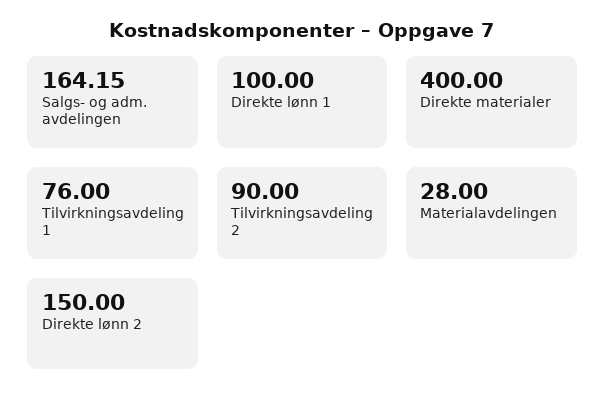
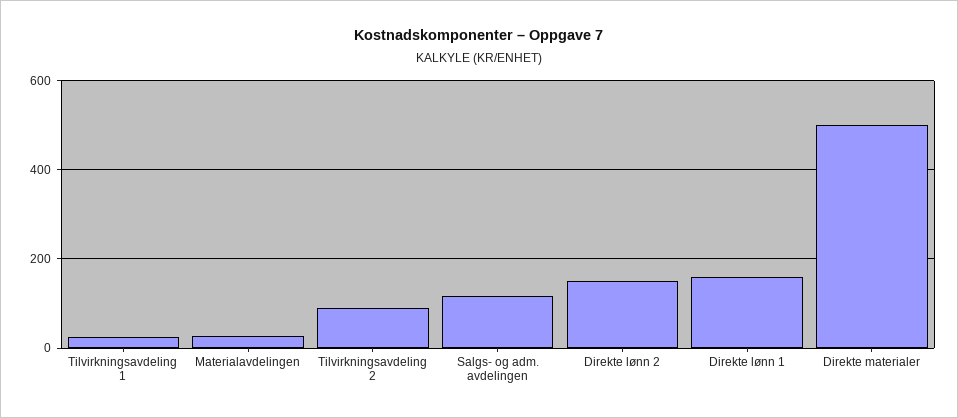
Salgs- og adm. avdelingen: 164.15 -> 120
Direkte lønn 1: 100 -> 160
Direkte materialer: 400 -> 500
Tilvirkningsavdeling 1: 76 -> 20

